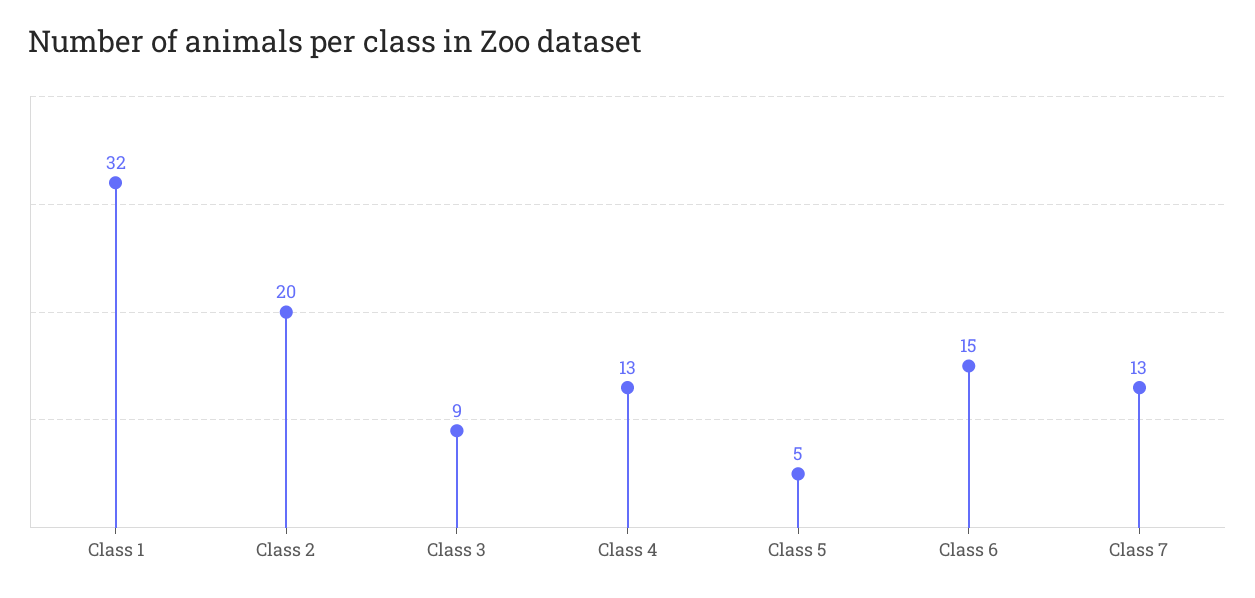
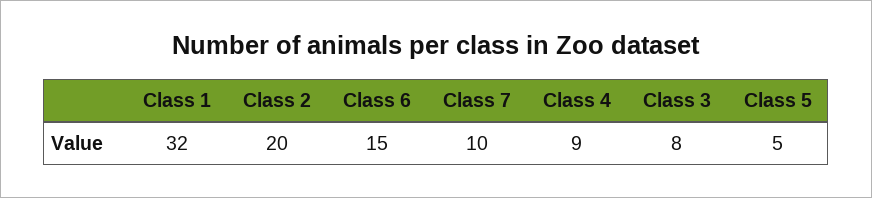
Class 3: 9 -> 8
Class 4: 13 -> 9
Class 7: 13 -> 10

